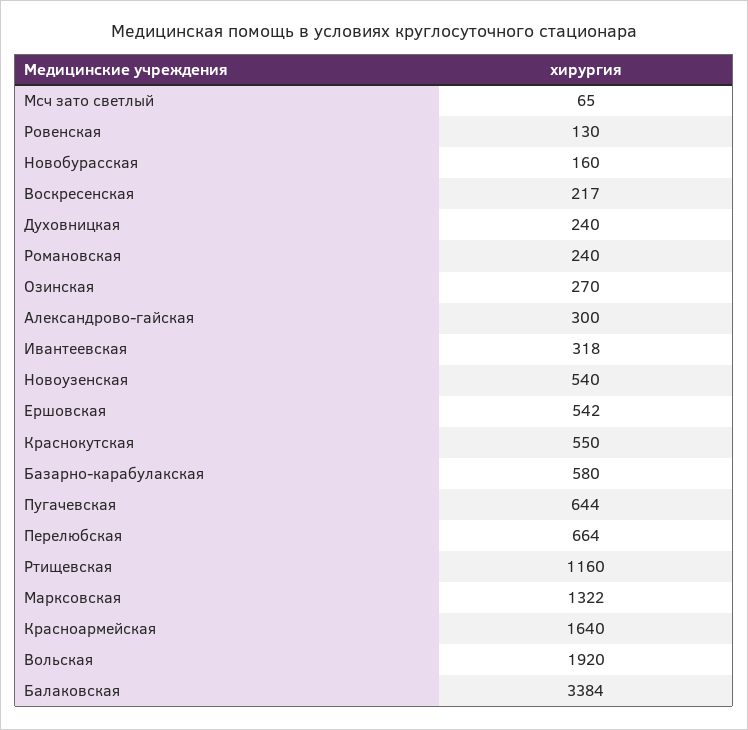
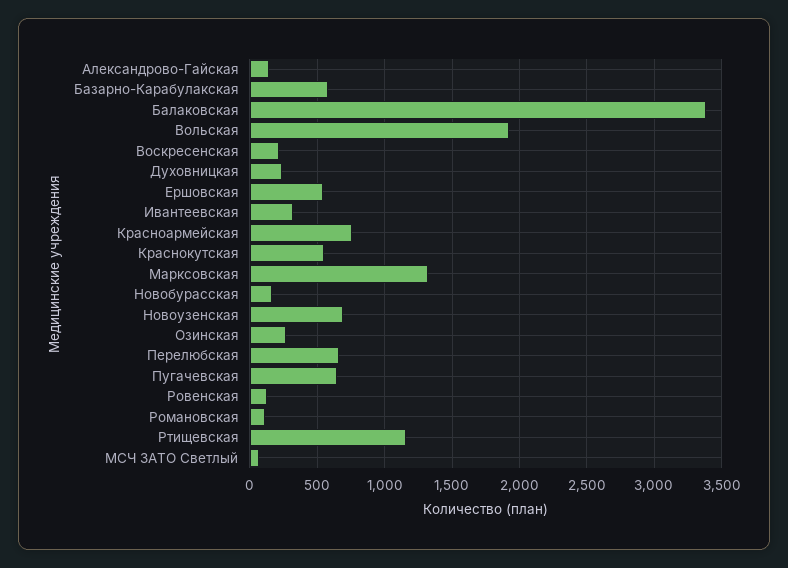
Романовская: 240 -> 100
Александрово-гайская: 300 -> 150
Новоузенская: 540 -> 700
Красноармейская: 1640 -> 750

